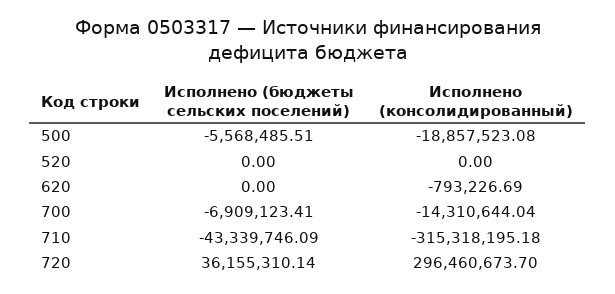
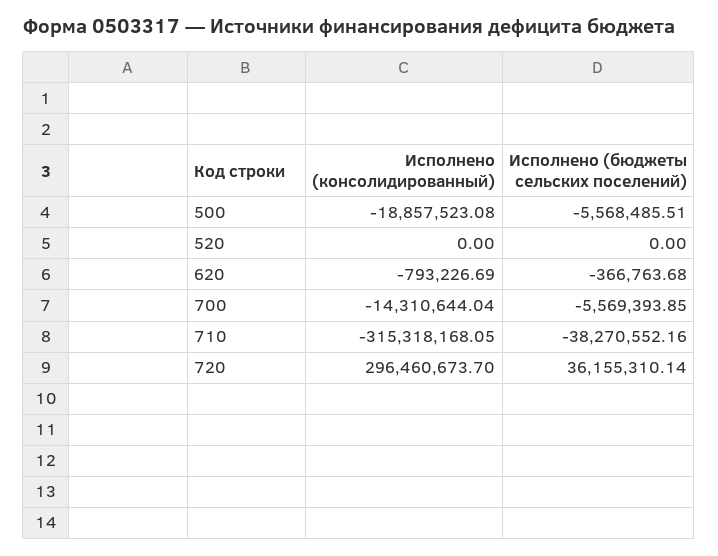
Исполнено (бюджеты сельских поселений), 620: 0 -> -366763.68
Исполнено (бюджеты сельских поселений), 700: -6909123.41 -> -5569393.85
Исполнено (бюджеты сельских поселений), 710: -43339746.09 -> -38270552.16
Исполнено (консолидированный), 710: -315318195.18 -> -315318168.05

